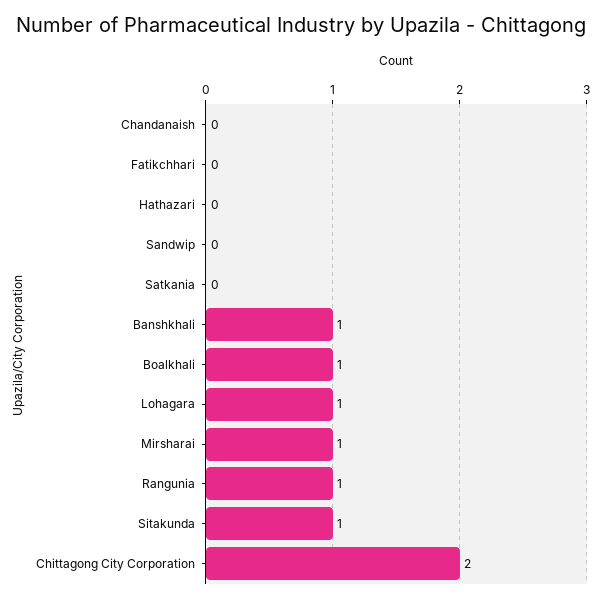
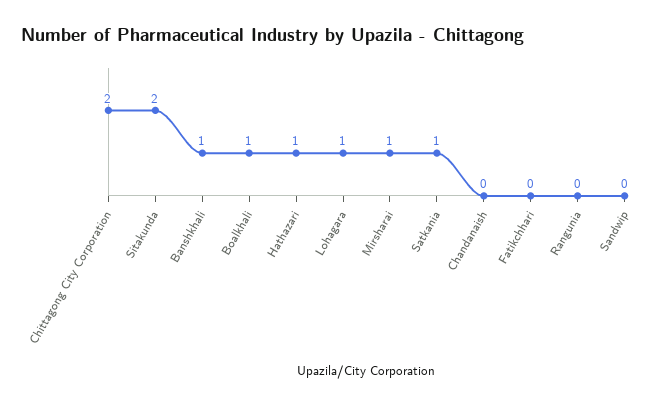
Hathazari: 0 -> 1
Satkania: 0 -> 1
Rangunia: 1 -> 0
Sitakunda: 1 -> 2

